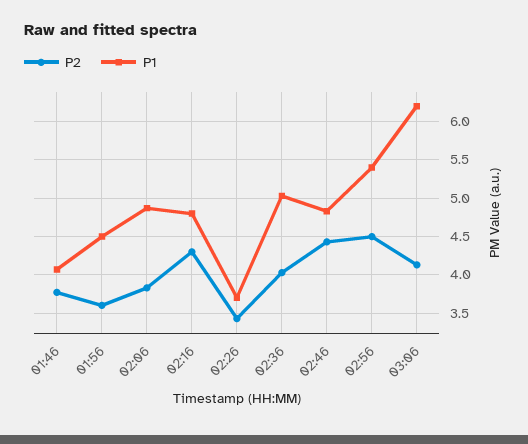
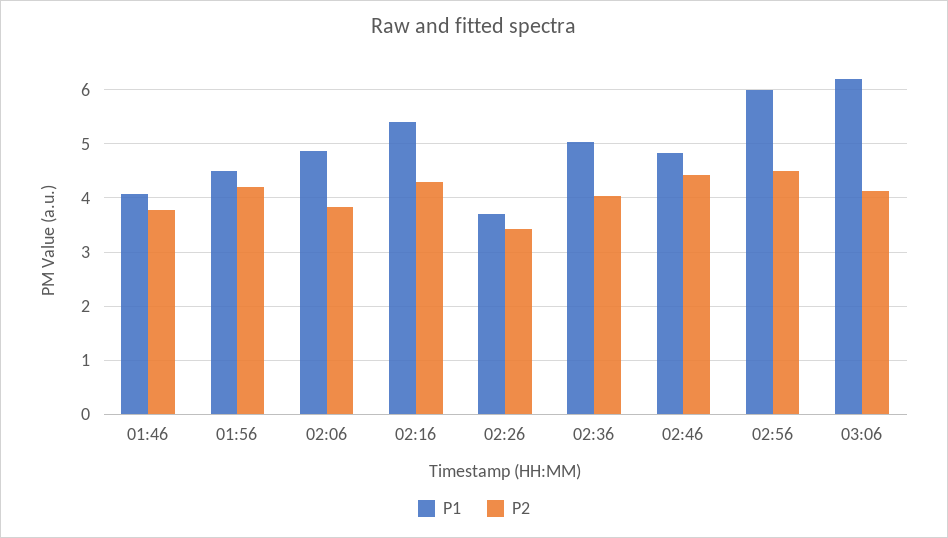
P2, 01:56: 3.6 -> 4.2
P1, 02:16: 4.8 -> 5.4
P1, 02:56: 5.4 -> 6

